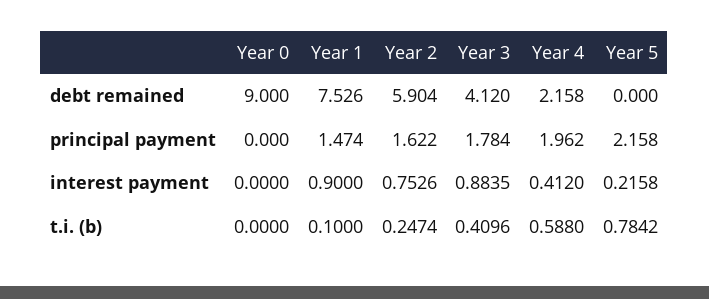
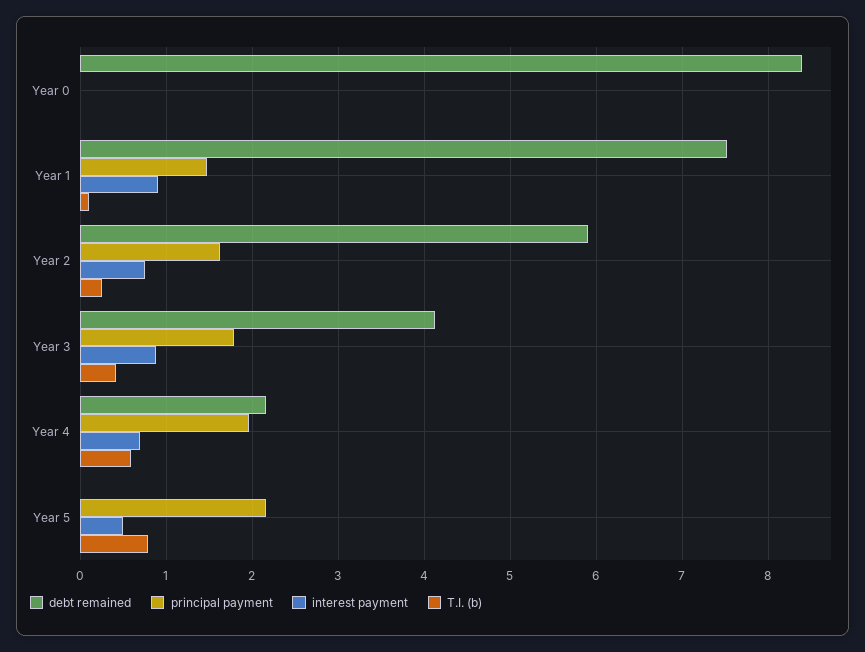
debt remained, Year 0: 9 -> 8.4
interest payment, Year 4: 0.412 -> 0.7
interest payment, Year 5: 0.2158 -> 0.5

